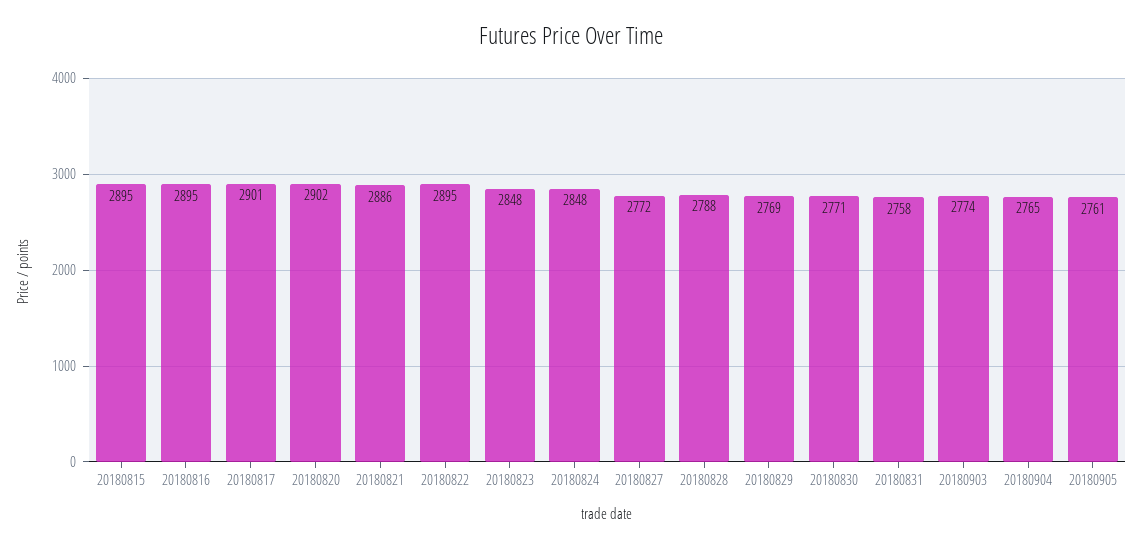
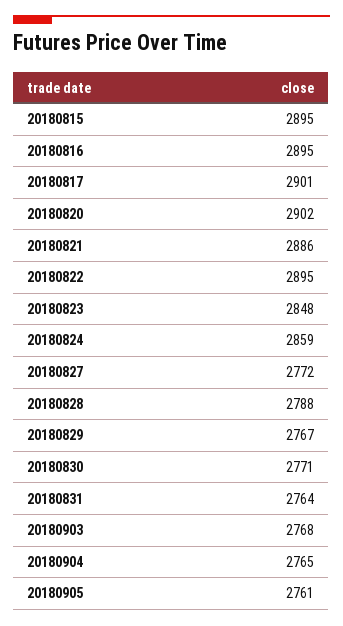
20180824: 2848 -> 2859
20180829: 2769 -> 2767
20180831: 2758 -> 2764
20180903: 2774 -> 2768

